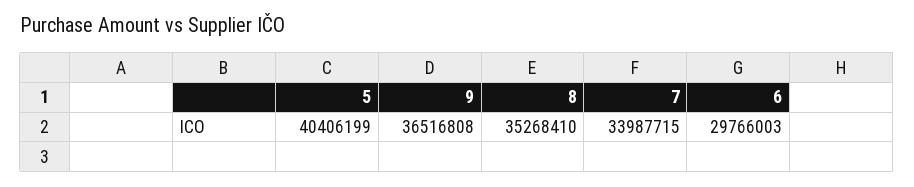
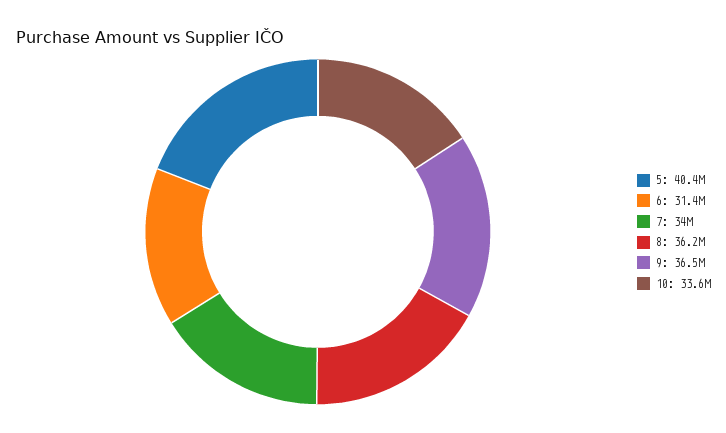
8: 35268410 -> 36200000
6: 29766003 -> 31400000
10: none -> 33600000

